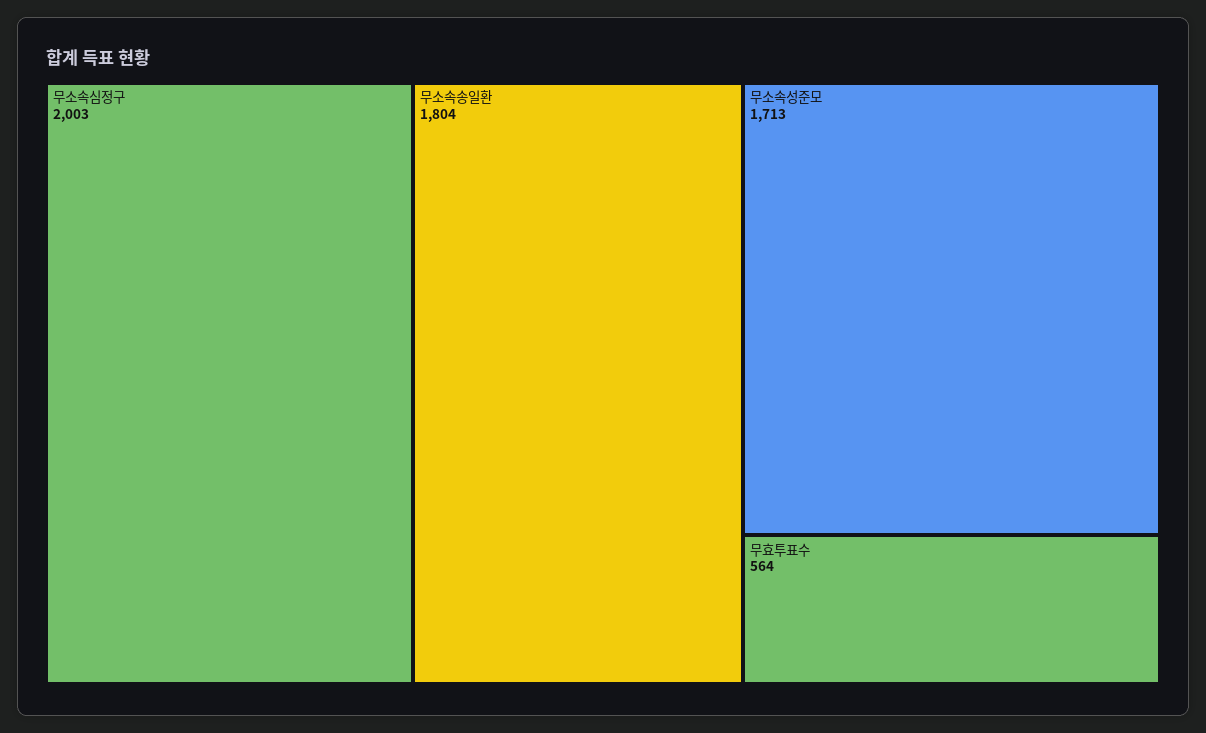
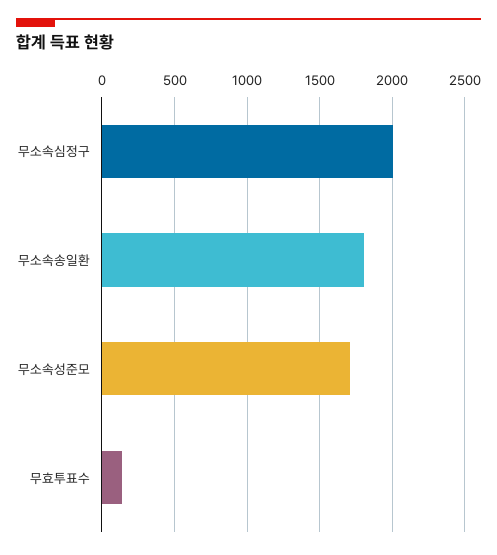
무효투표수: 564 -> 150

